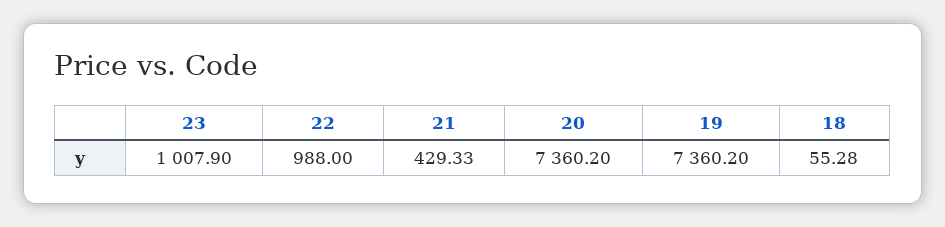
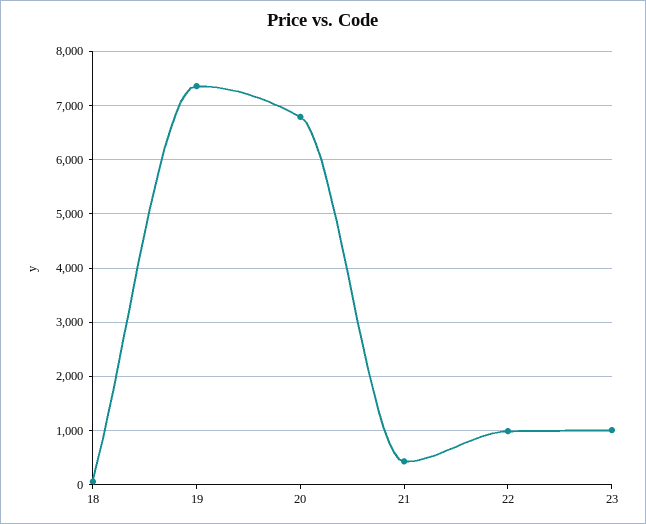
20: 7360.2 -> 6800

